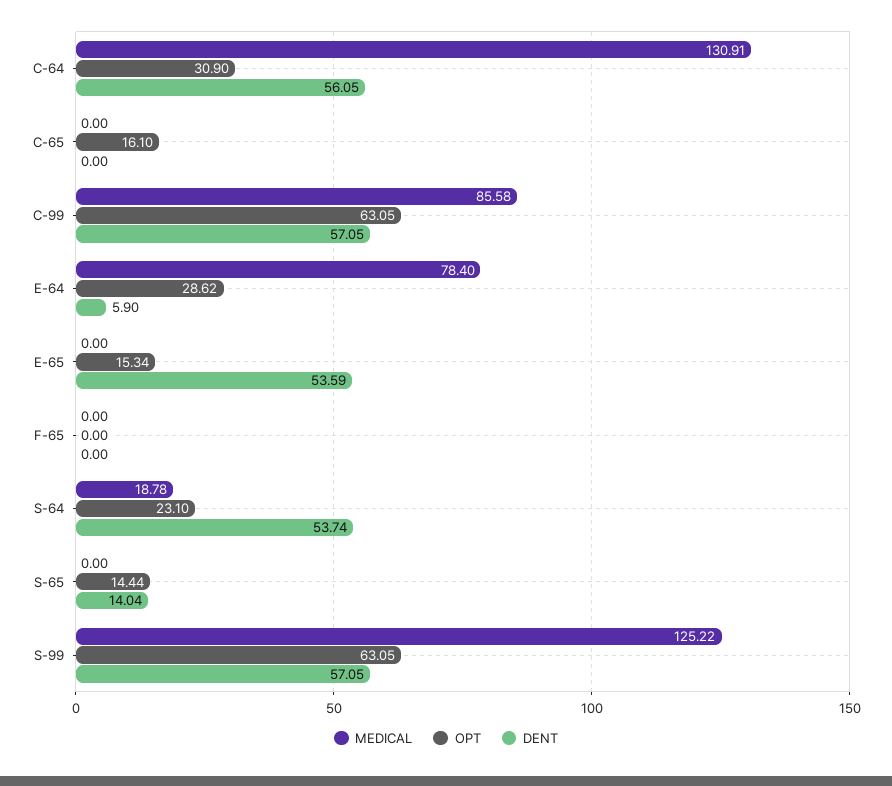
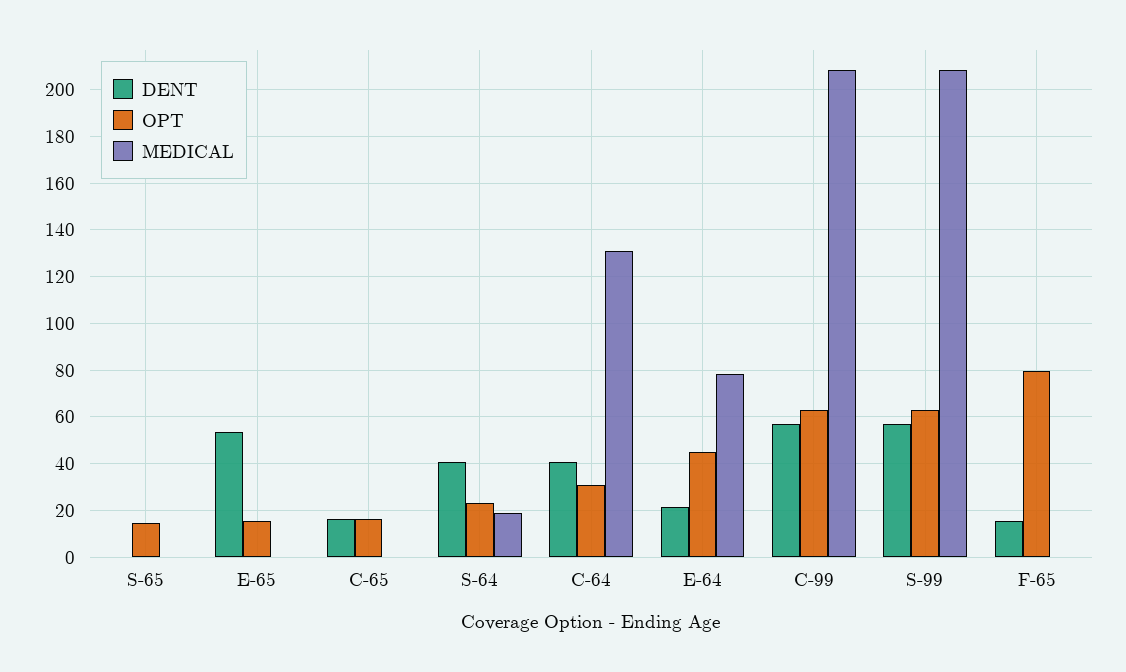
DENT, C-64: 56.05 -> 40
DENT, C-65: 0 -> 15
MEDICAL, C-99: 85.58 -> 210
OPT, E-64: 28.62 -> 45
DENT, E-64: 5.9 -> 20
OPT, F-65: 0 -> 80
DENT, F-65: 0 -> 15
DENT, S-64: 53.74 -> 40
DENT, S-65: 14.04 -> 0
MEDICAL, S-99: 125.22 -> 210

